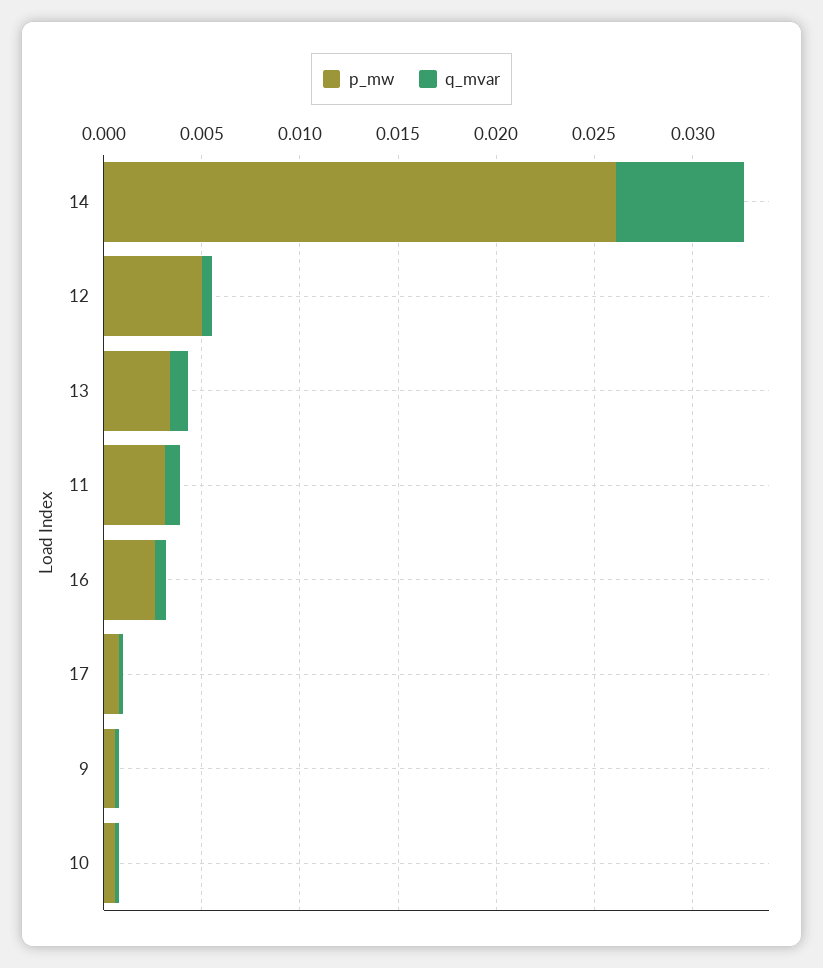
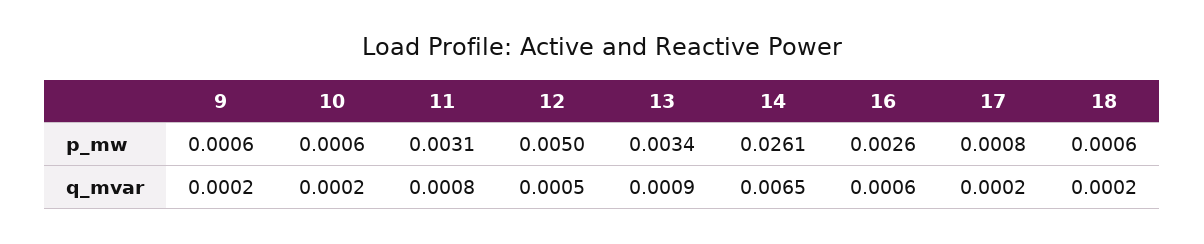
p_mw, 18: none -> 0.0006
q_mvar, 18: none -> 0.0002

